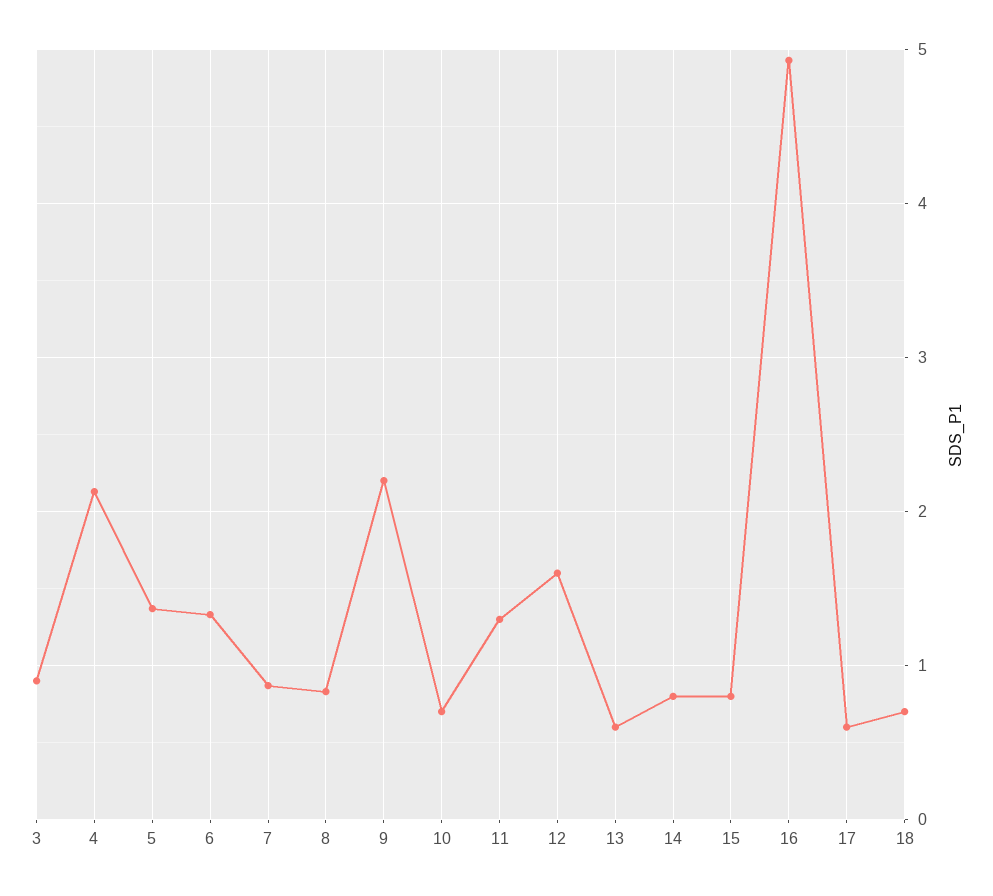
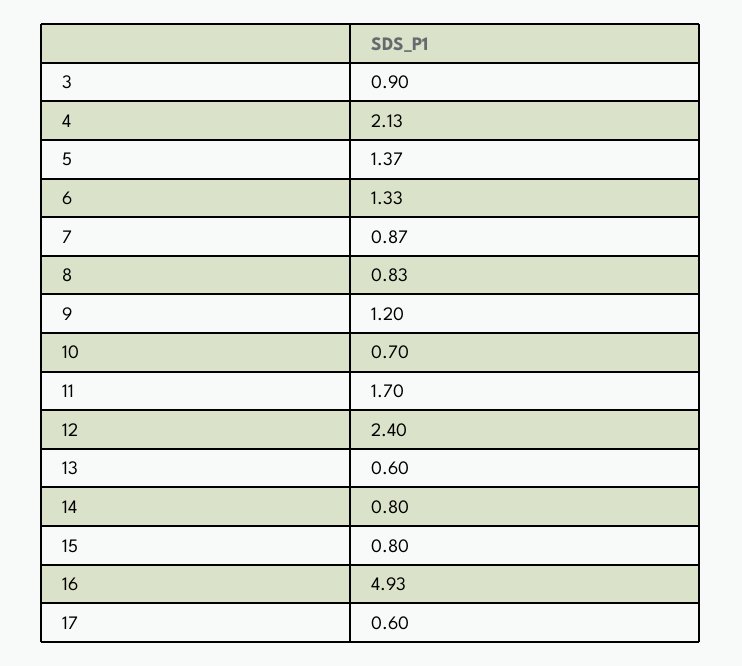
9: 2.2 -> 1.2
11: 1.3 -> 1.7
12: 1.6 -> 2.4
18: 0.7 -> none

